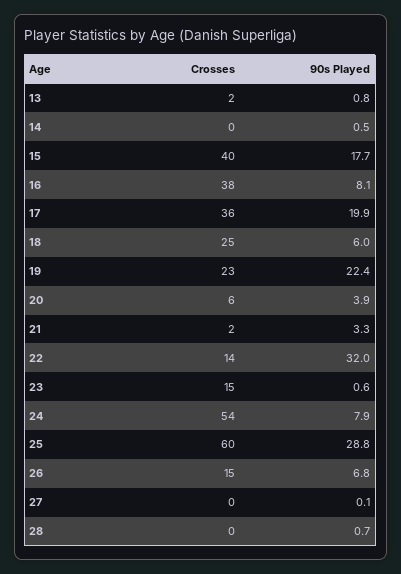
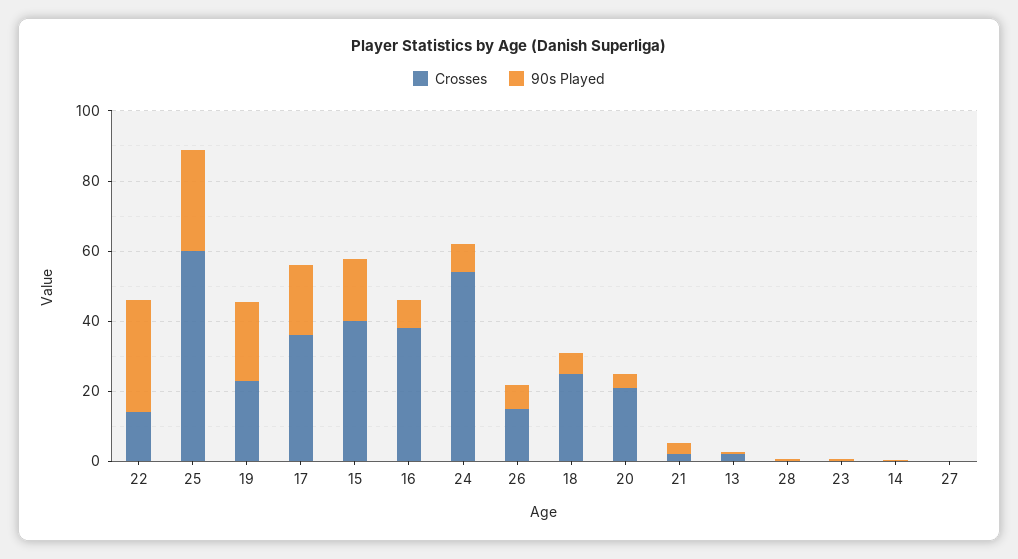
Crosses, 20: 6 -> 20
Crosses, 23: 15 -> 0

